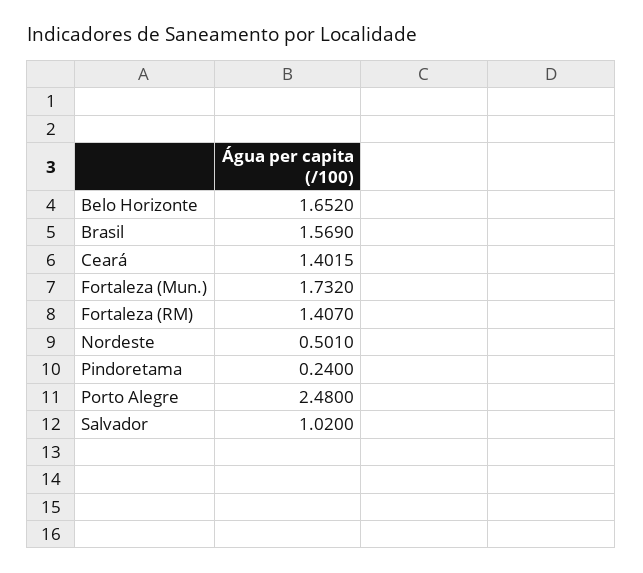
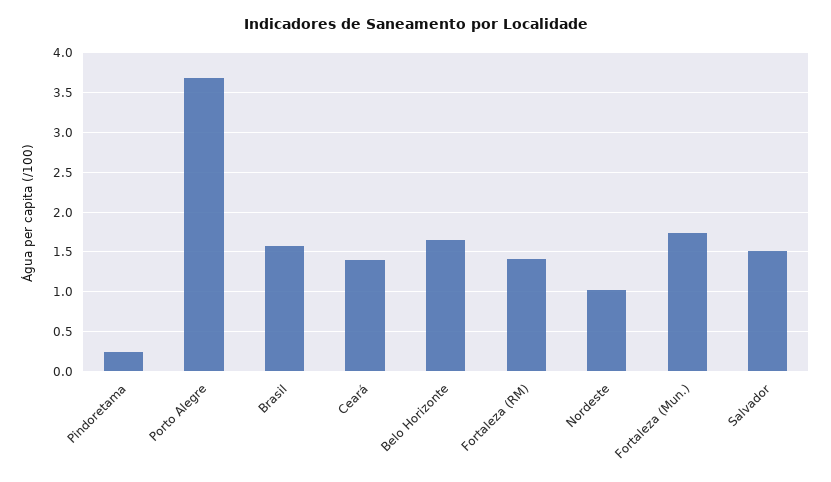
Nordeste: 0.501 -> 1
Porto Alegre: 2.48 -> 3.7
Salvador: 1.02 -> 1.5

